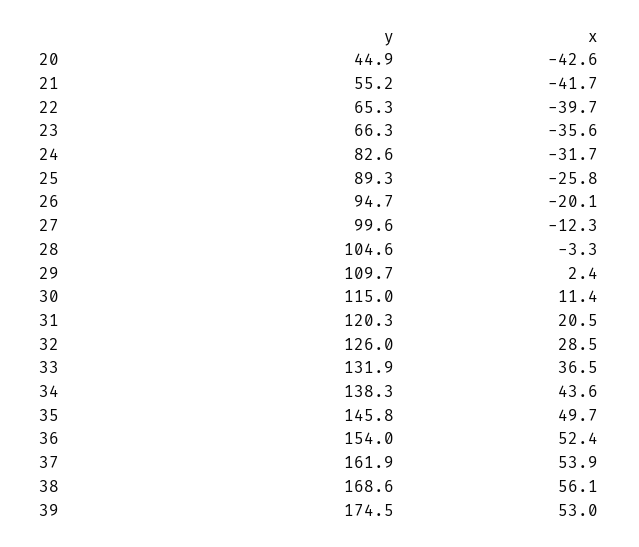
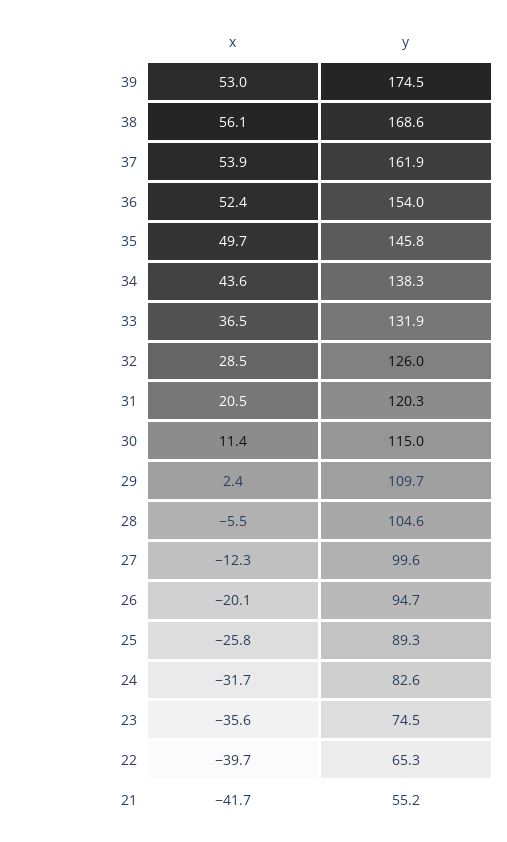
y, 20: 44.9 -> none
x, 20: -42.6 -> none
y, 23: 66.3 -> 74.5
x, 28: -3.3 -> -5.5

